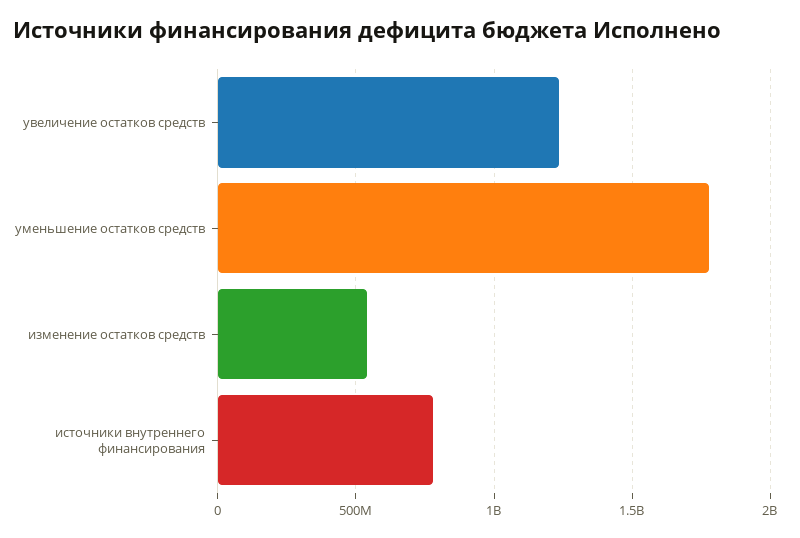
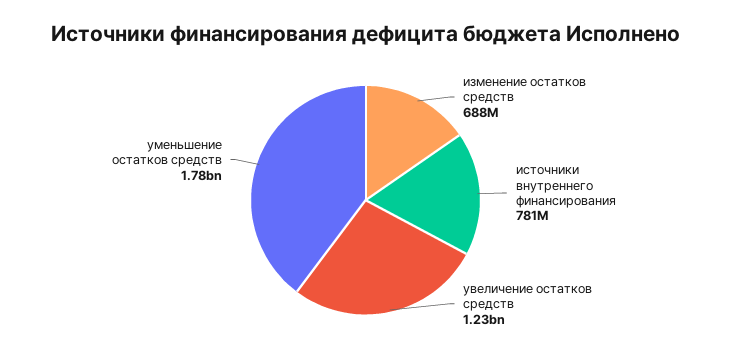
изменение остатков средств: 550000000 -> 688000000

